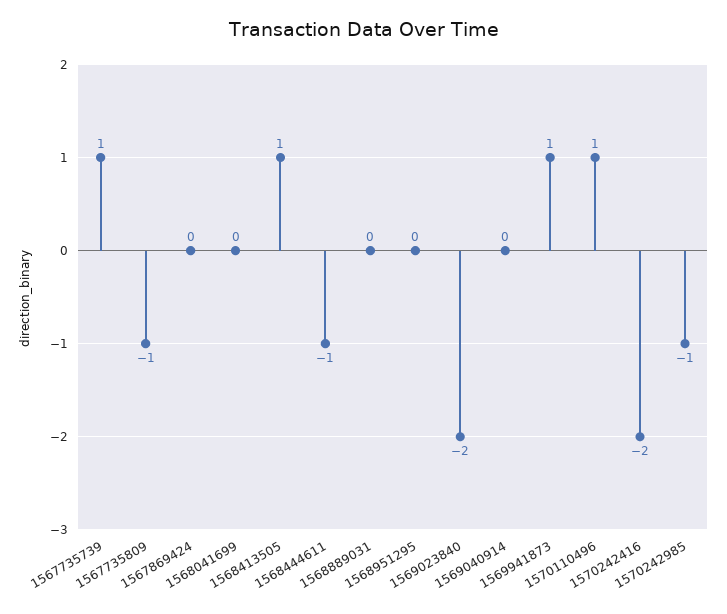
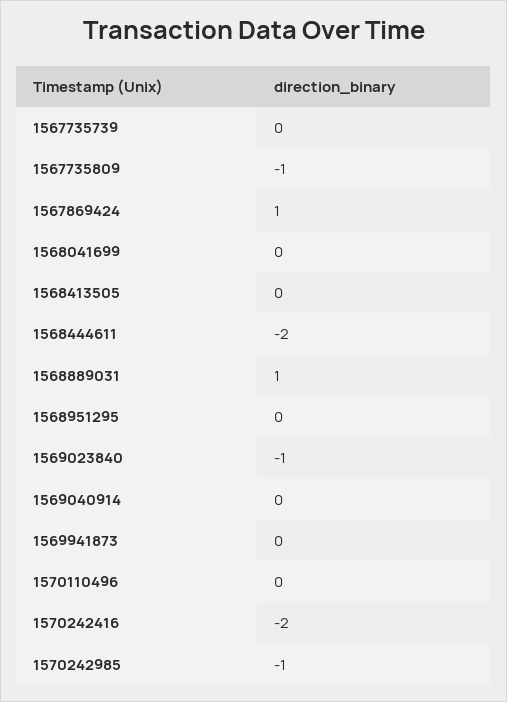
1567735739: 1 -> 0
1567869424: 0 -> 1
1568413505: 1 -> 0
1568444611: -1 -> -2
1568889031: 0 -> 1
1569023840: -2 -> -1
1569941873: 1 -> 0
1570110496: 1 -> 0

